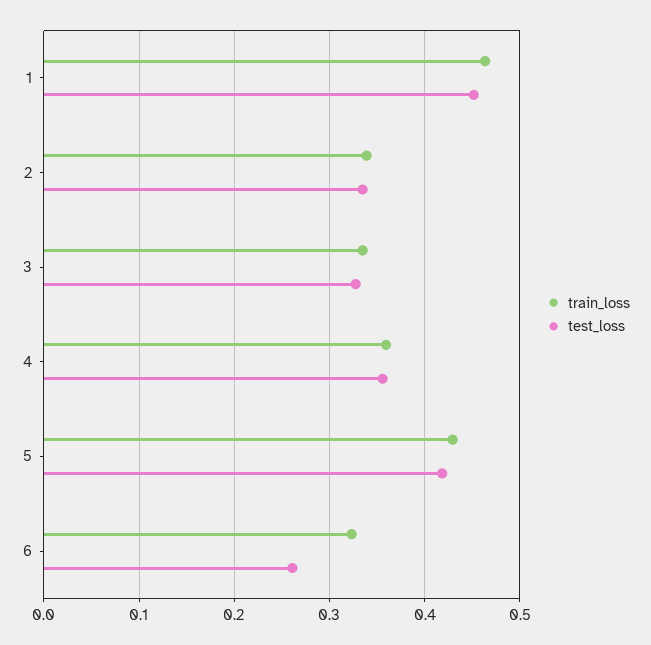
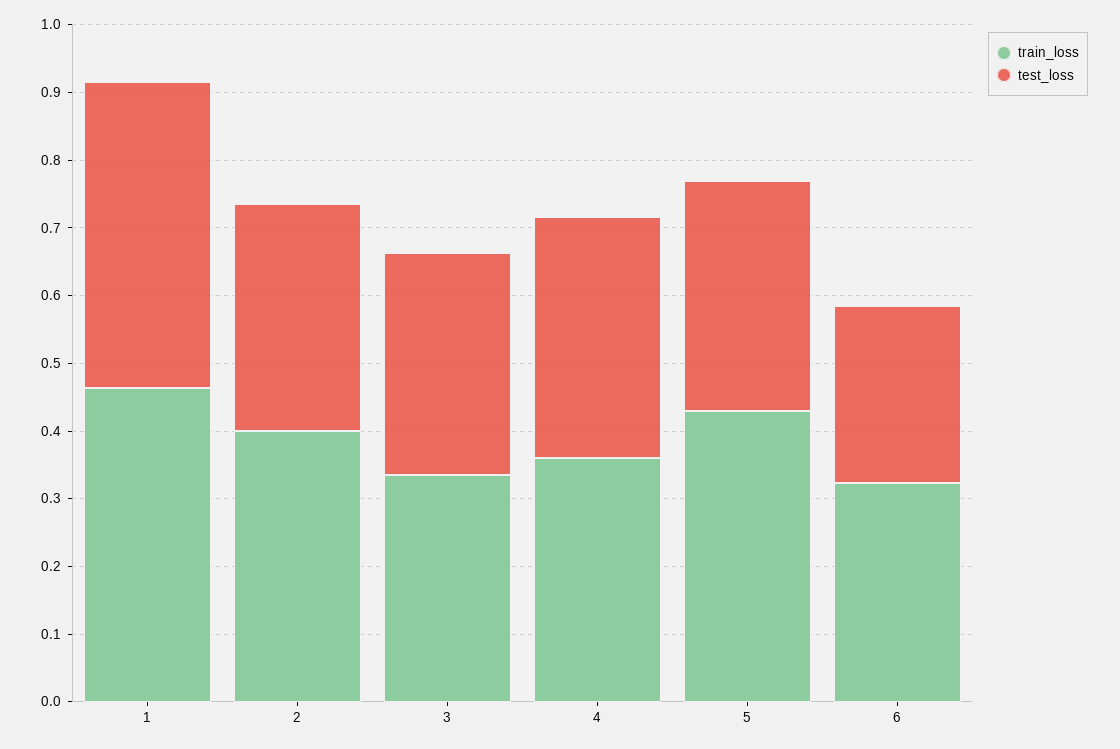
train_loss, 2: 0.34 -> 0.4
test_loss, 5: 0.42 -> 0.34

